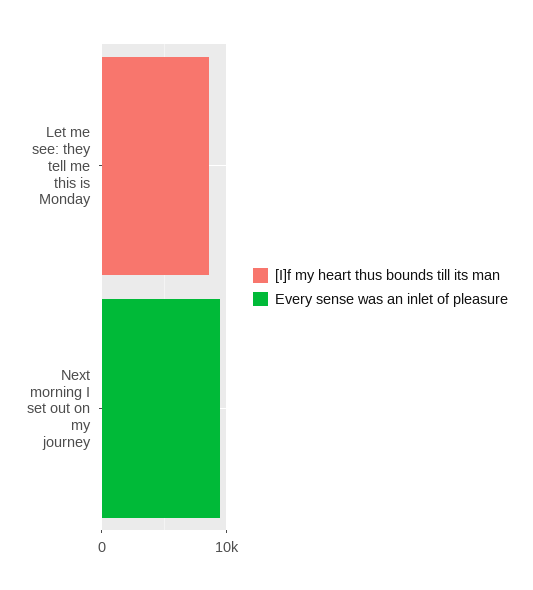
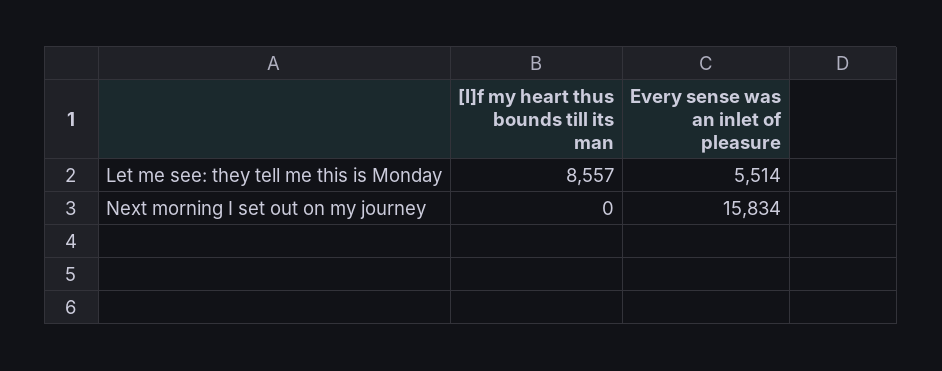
Every sense was an inlet of pleasure, Let me see: they tell me this is Monday: 0 -> 5514
Every sense was an inlet of pleasure, Next morning I set out on my journey: 10000 -> 15834

